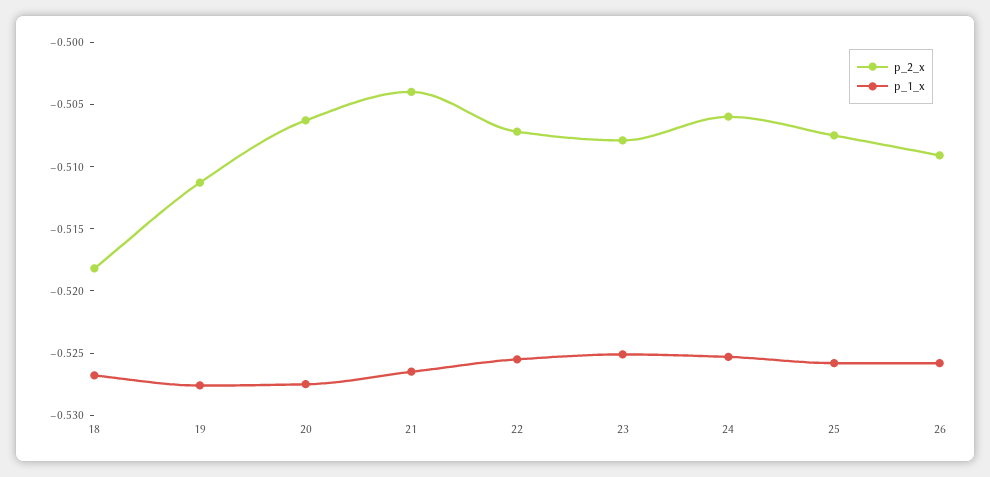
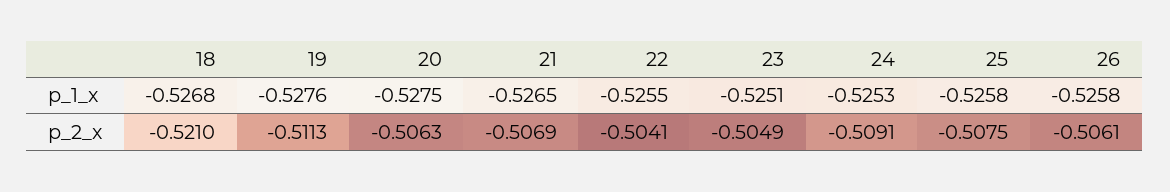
p_2_x, 18: -0.518 -> -0.521
p_2_x, 21: -0.504 -> -0.5069
p_2_x, 22: -0.507 -> -0.5041
p_2_x, 23: -0.508 -> -0.5049
p_2_x, 24: -0.506 -> -0.5091
p_2_x, 26: -0.509 -> -0.5061

